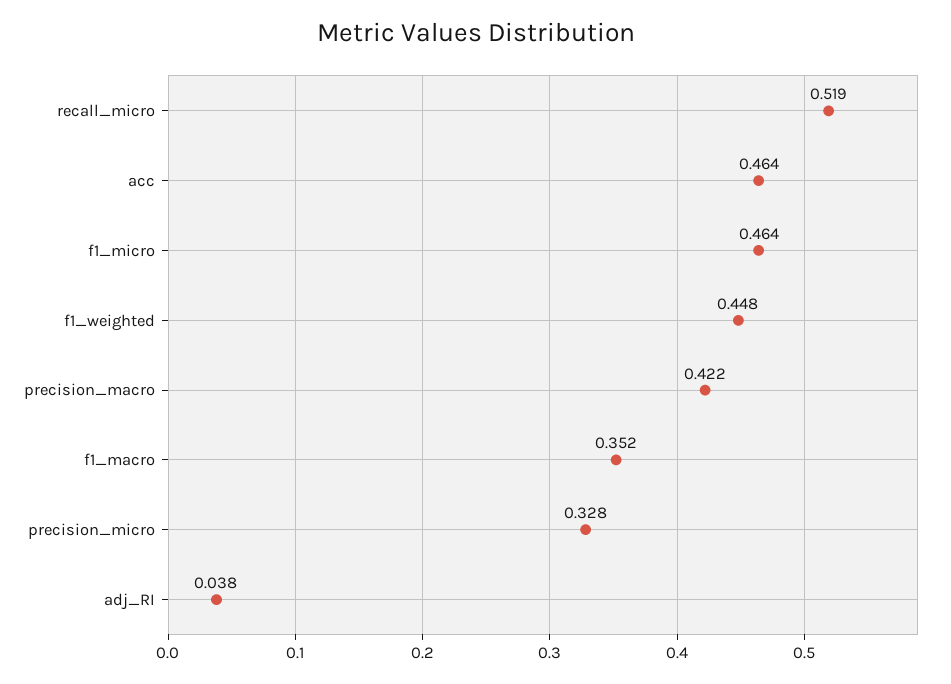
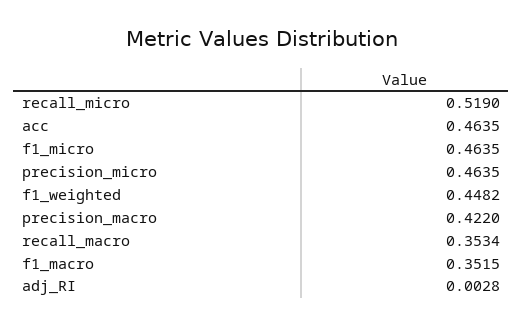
precision_micro: 0.328 -> 0.4635
adj_RI: 0.038 -> 0.0028
recall_macro: none -> 0.3534

